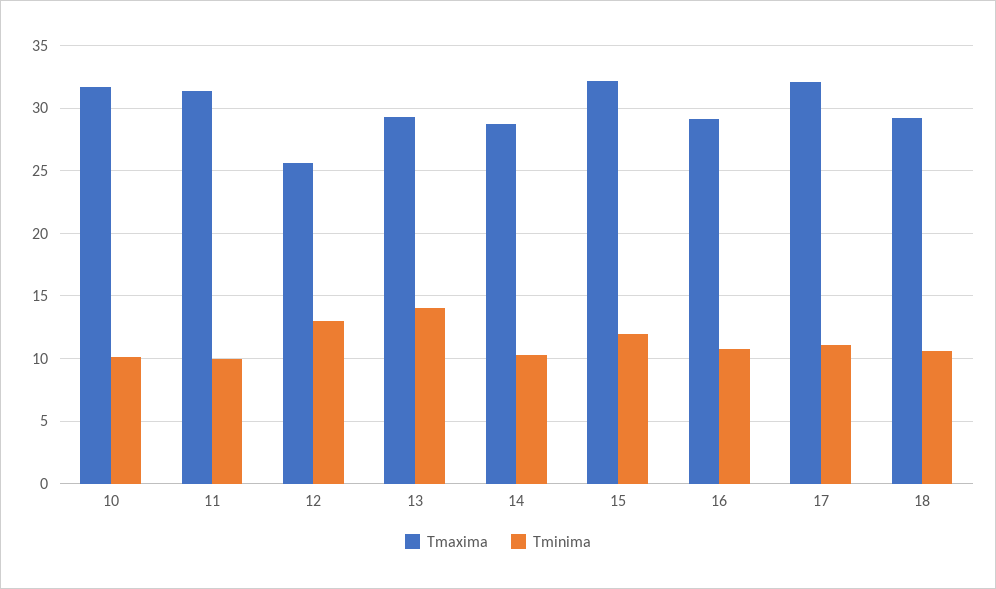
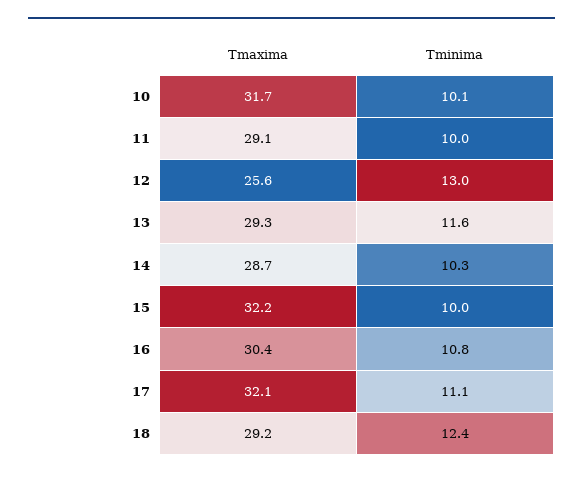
Tmaxima, 11: 31.5 -> 29.1
Tminima, 13: 14 -> 11.6
Tminima, 15: 12 -> 10
Tmaxima, 16: 29 -> 30.4
Tminima, 18: 10.5 -> 12.4

